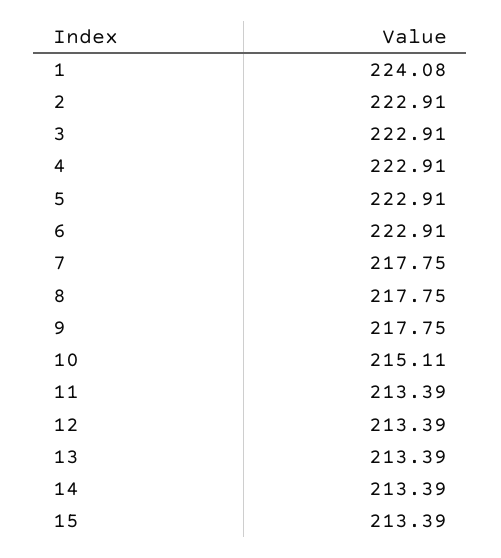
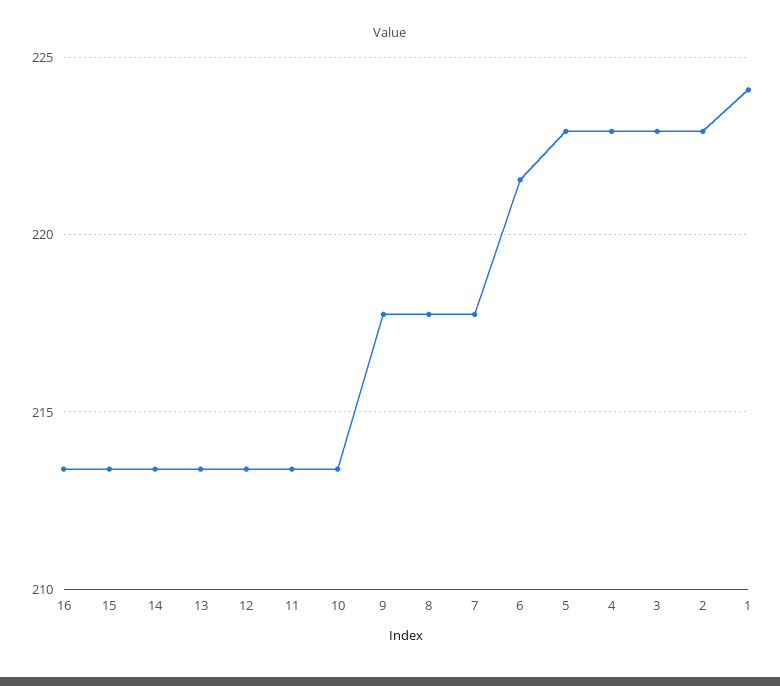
6: 222.91 -> 221.5
10: 215.11 -> 213.5
16: none -> 213.5

